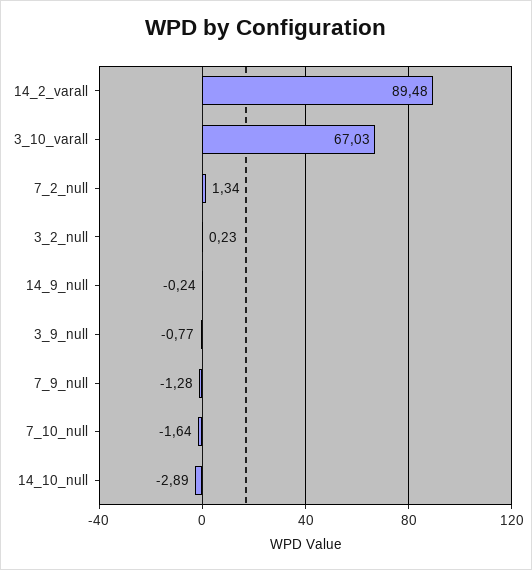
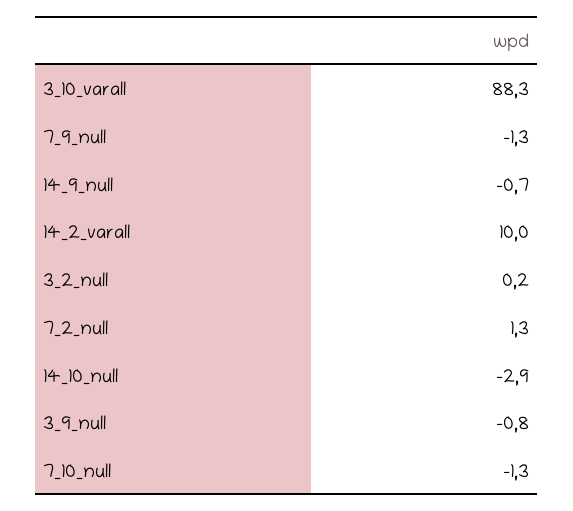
14_2_varall: 89.48 -> 10
3_10_varall: 67.03 -> 88.3
14_9_null: -0.24 -> -0.7
7_10_null: -1.64 -> -1.3

